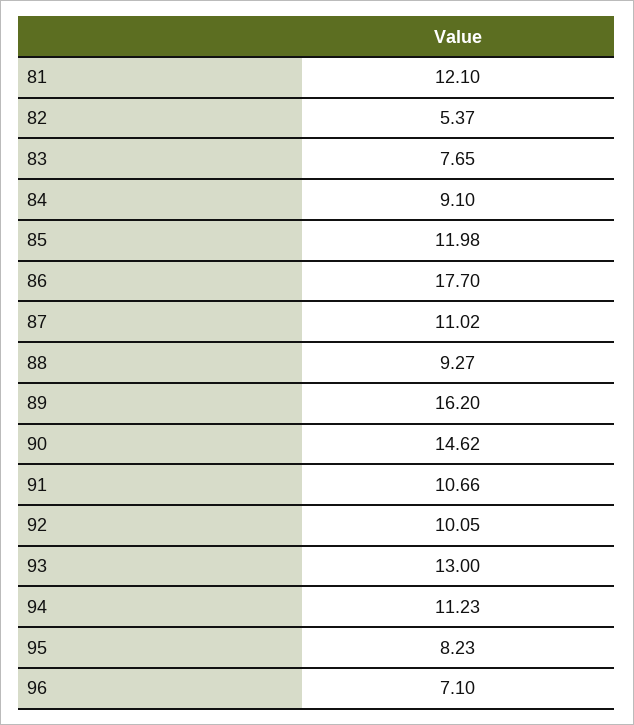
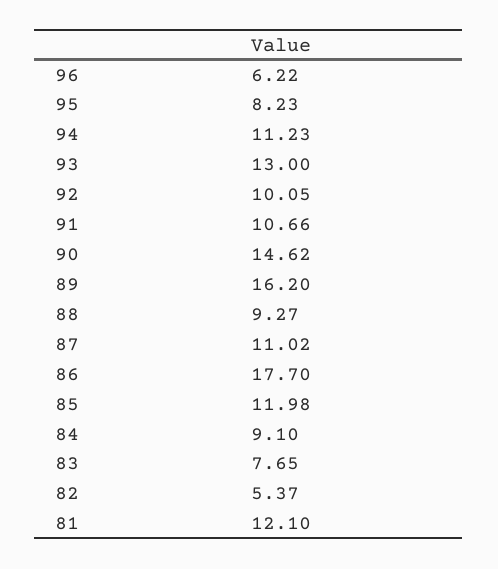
96: 7.1 -> 6.22

